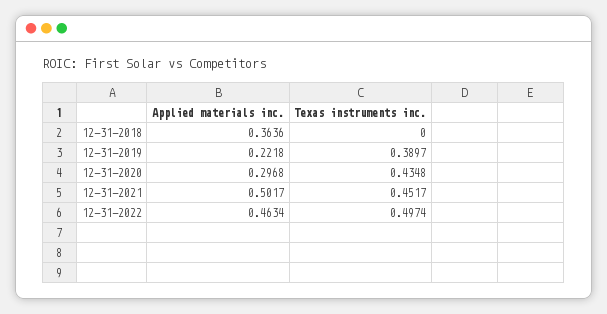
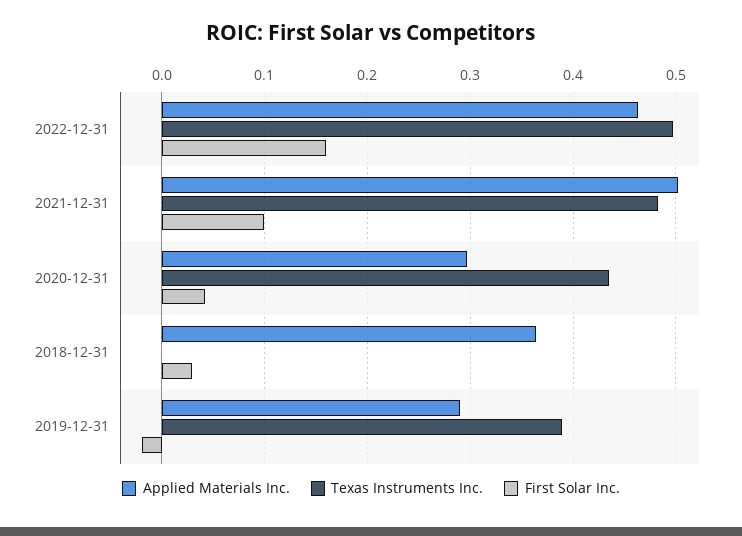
Applied materials inc., 12-31-2019: 0.2218 -> 0.29
Texas instruments inc., 12-31-2021: 0.4517 -> 0.48
First Solar Inc., 12-31-2022: none -> 0.16
First Solar Inc., 12-31-2021: none -> 0.1
First Solar Inc., 12-31-2020: none -> 0.04
First Solar Inc., 12-31-2018: none -> 0.03
First Solar Inc., 12-31-2019: none -> -0.02

